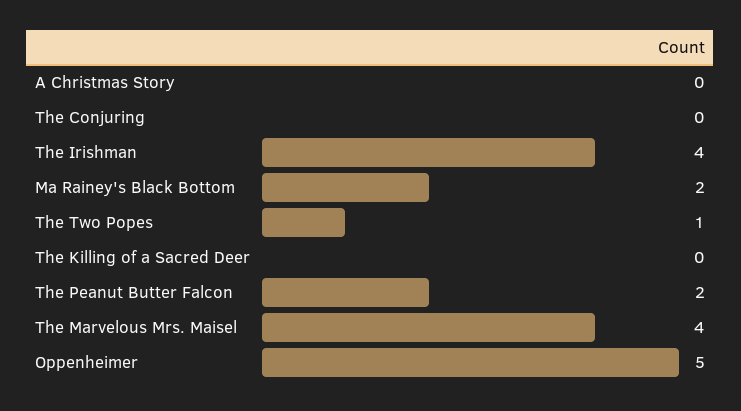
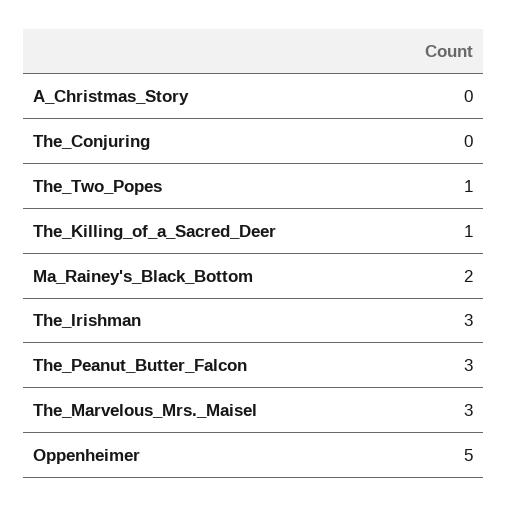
The Irishman: 4 -> 3
The Killing of a Sacred Deer: 0 -> 1
The Peanut Butter Falcon: 2 -> 3
The Marvelous Mrs. Maisel: 4 -> 3

